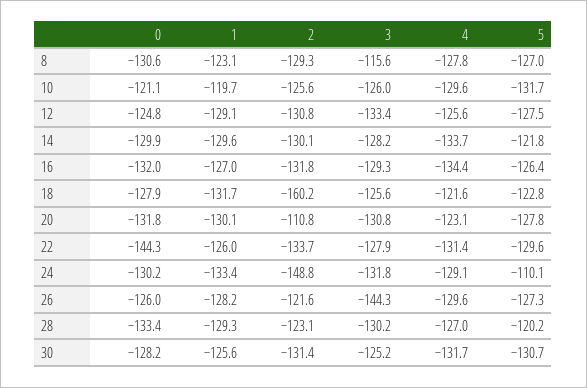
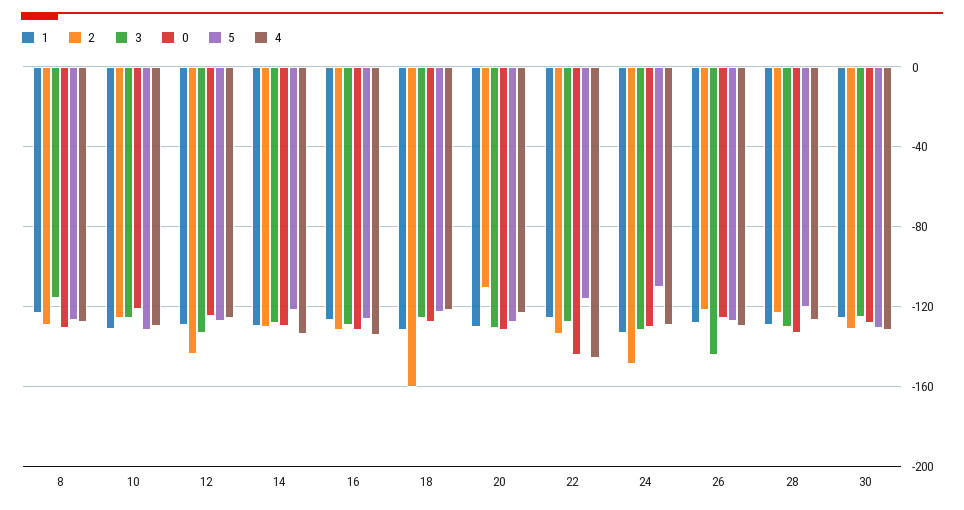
1, 10: -119.7 -> -130
2, 12: -130.8 -> -145
4, 22: -131.4 -> -145
5, 22: -129.6 -> -115

